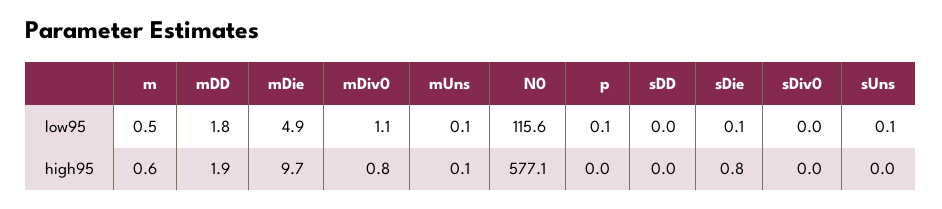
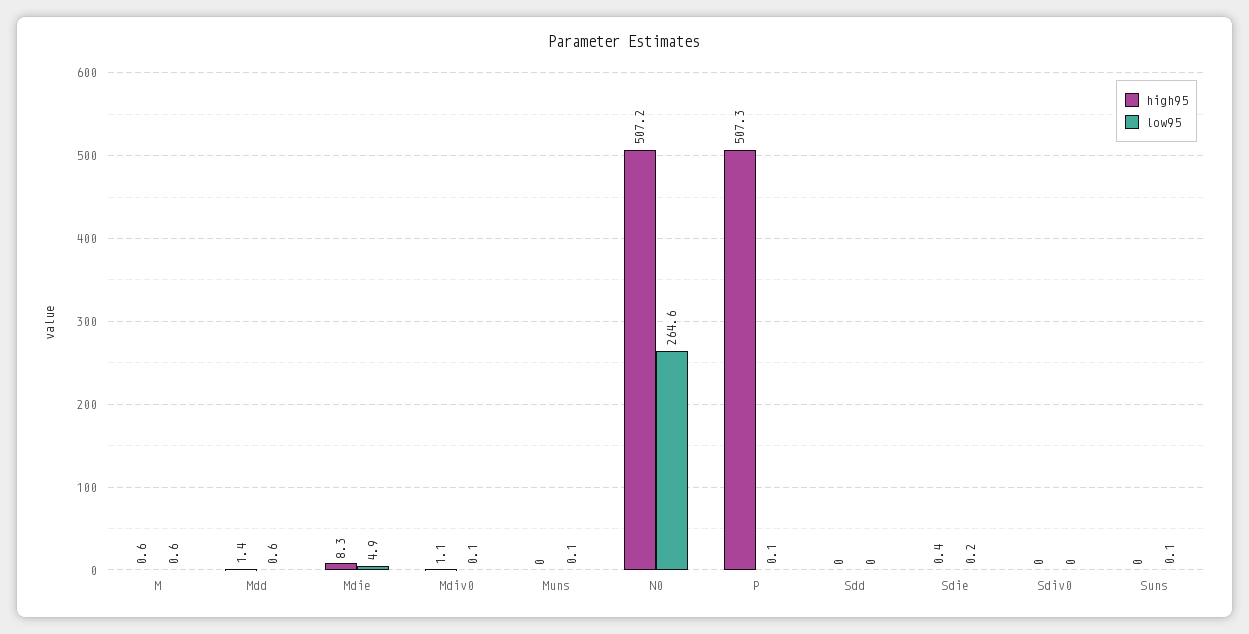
low95, m: 0.5 -> 0.6
low95, mDD: 1.8 -> 0.6
low95, mDiv0: 1.1 -> 0.1
low95, N0: 115.6 -> 264.6
low95, sDie: 0.1 -> 0.2
high95, mDD: 1.9 -> 1.4
high95, mDie: 9.7 -> 8.3
high95, mDiv0: 0.8 -> 1.1
high95, mUns: 0.1 -> 0
high95, N0: 577.1 -> 507.2
high95, p: 0 -> 507.3
high95, sDie: 0.8 -> 0.4

